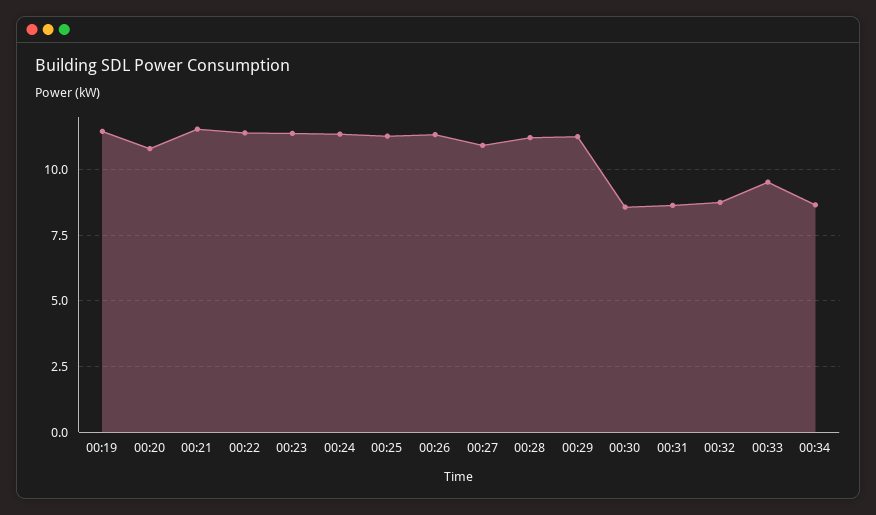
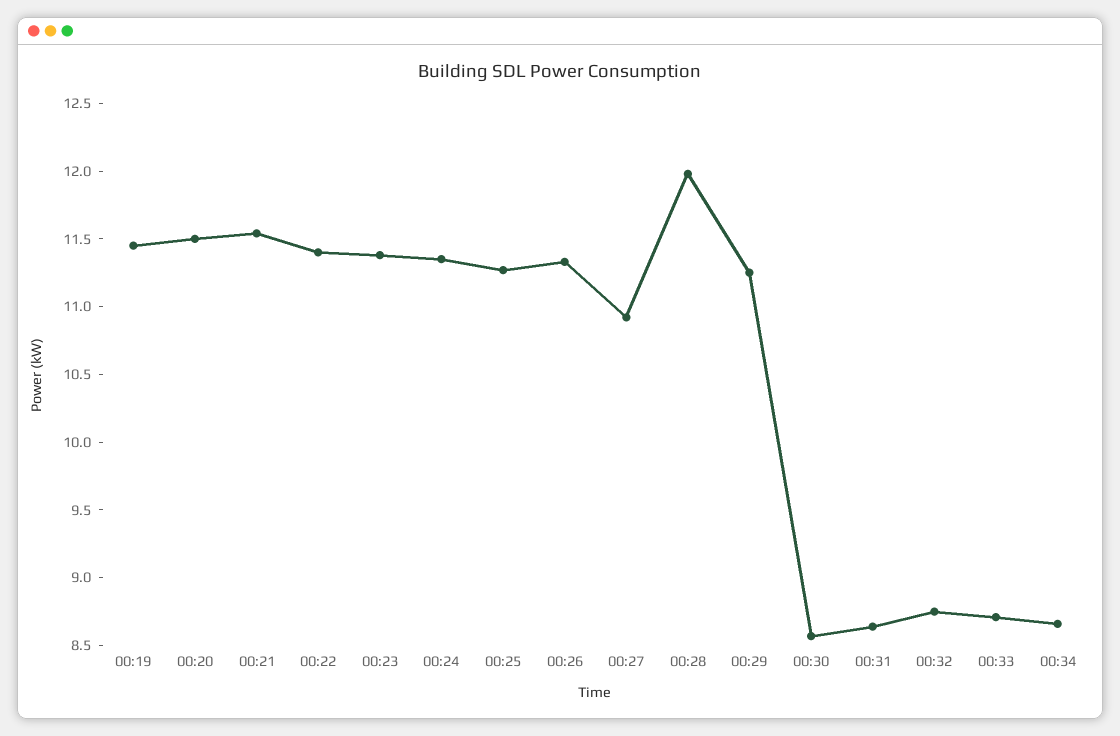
00:20: 10.75 -> 11.5
00:28: 11.25 -> 12
00:33: 9.5 -> 8.7

